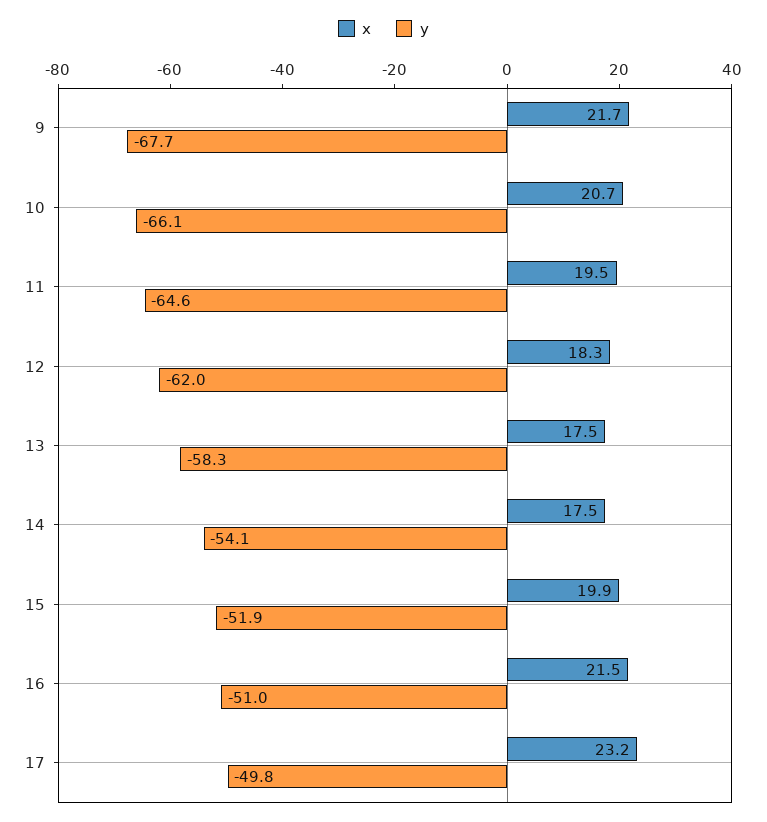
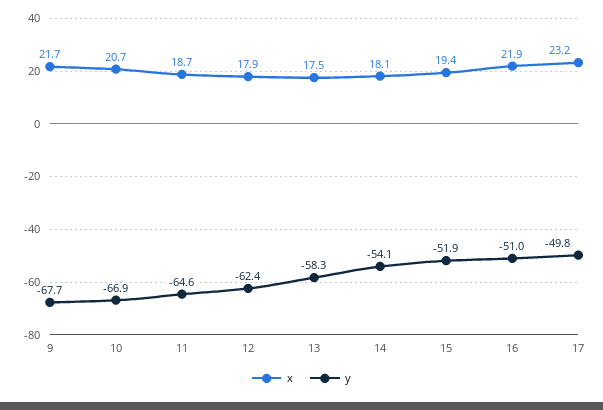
y, 10: -66.1 -> -66.9
x, 11: 19.5 -> 18.7
x, 12: 18.3 -> 17.9
y, 12: -62 -> -62.4
x, 14: 17.5 -> 18.1
x, 15: 19.9 -> 19.4
x, 16: 21.5 -> 21.9

